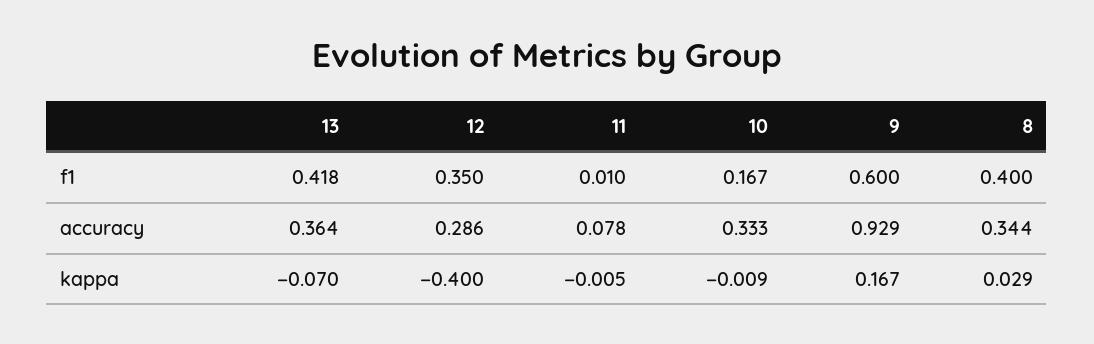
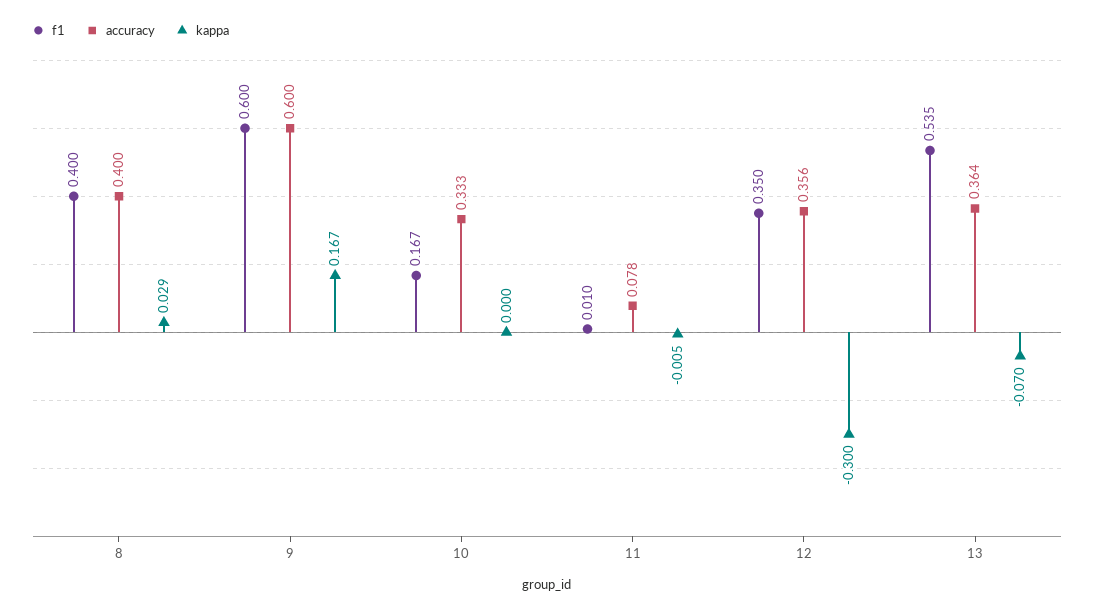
f1, 13: 0.418 -> 0.535
accuracy, 12: 0.286 -> 0.356
accuracy, 9: 0.929 -> 0.6
accuracy, 8: 0.344 -> 0.4
kappa, 12: -0.4 -> -0.3
kappa, 10: -0.009 -> 0

